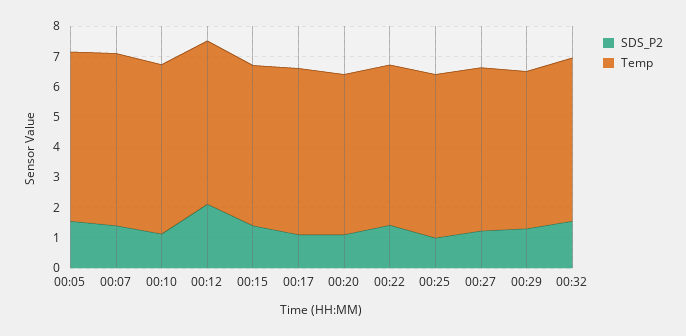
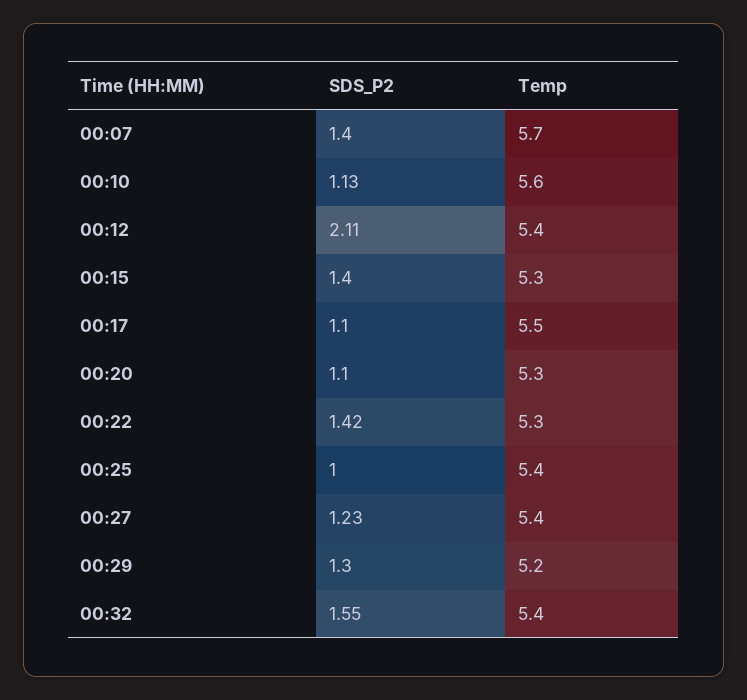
SDS_P2, 00:05: 1.5 -> none
Temp, 00:05: 5.5 -> none

